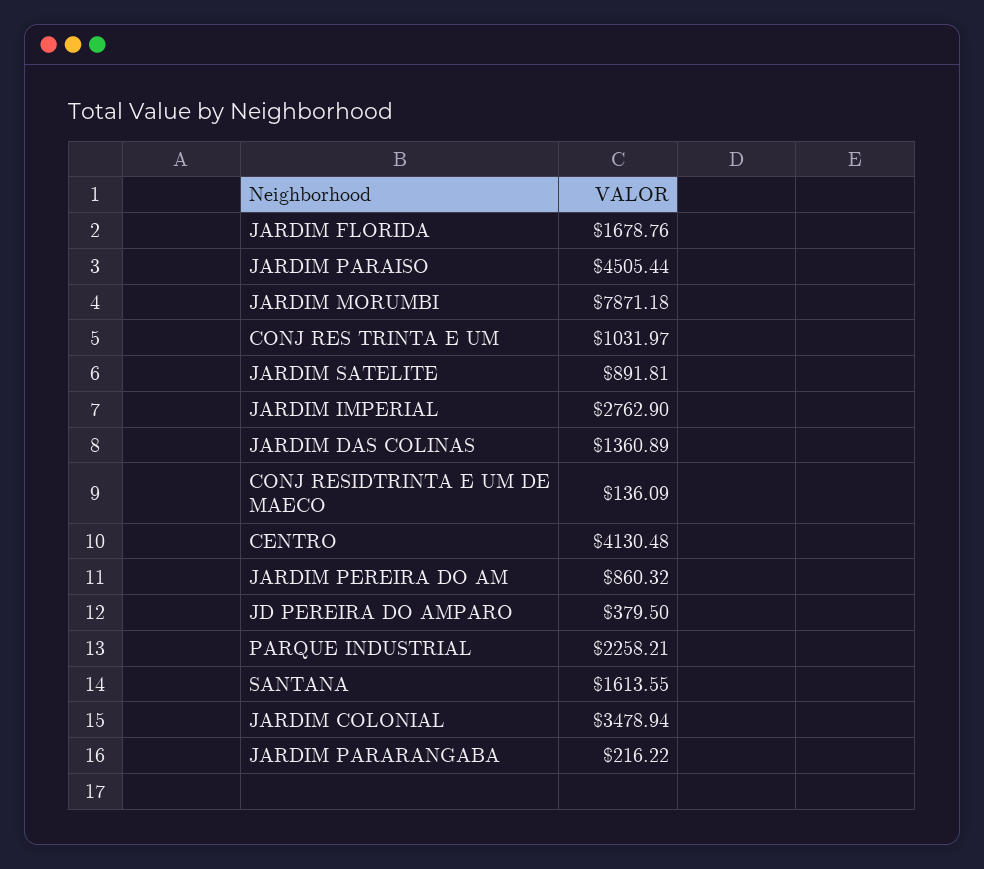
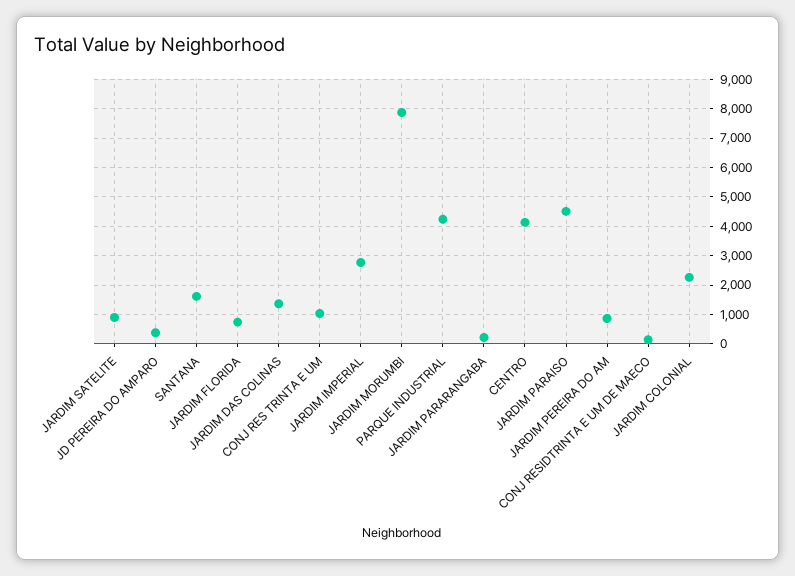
JARDIM FLORIDA: 1678.76 -> 750
PARQUE INDUSTRIAL: 2258.21 -> 4250
JARDIM COLONIAL: 3478.94 -> 2250

